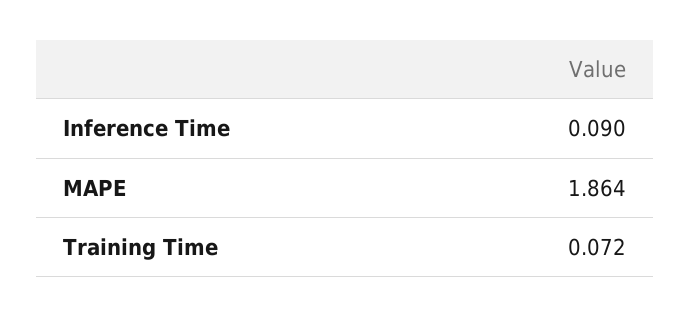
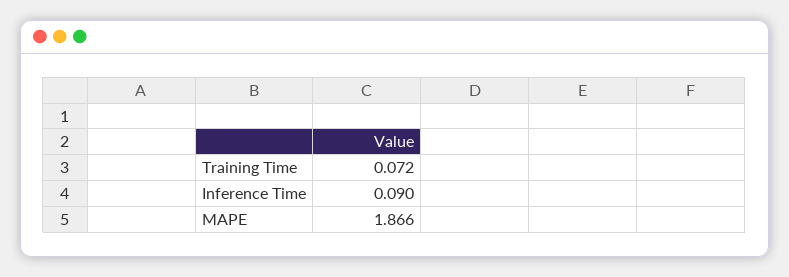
MAPE: 1.864 -> 1.866

